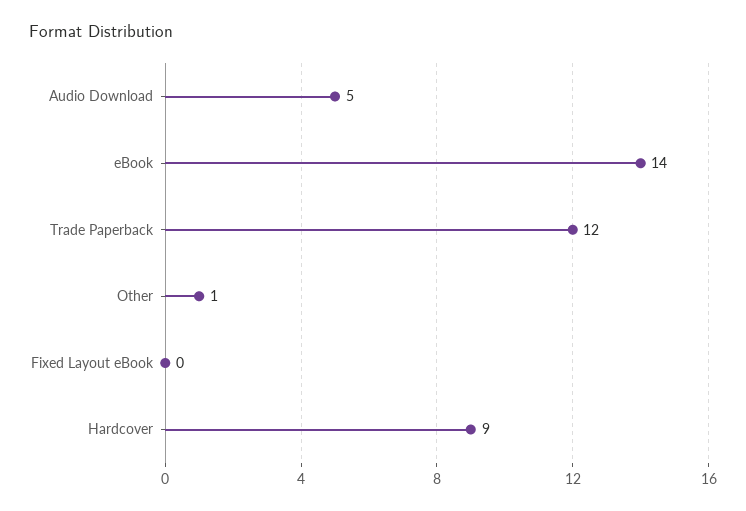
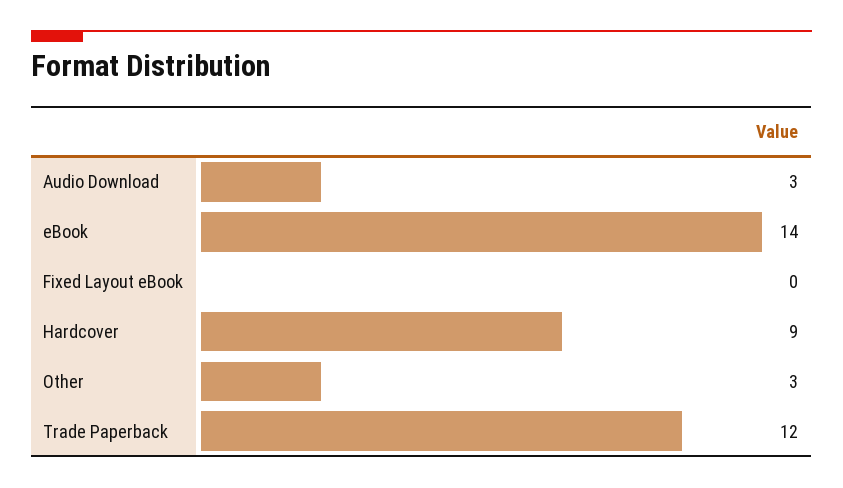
Audio Download: 5 -> 3
Other: 1 -> 3

